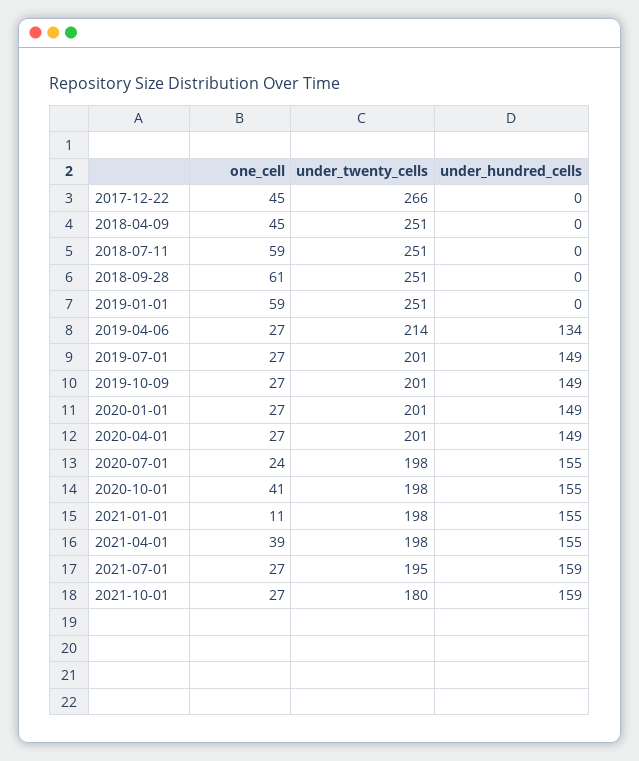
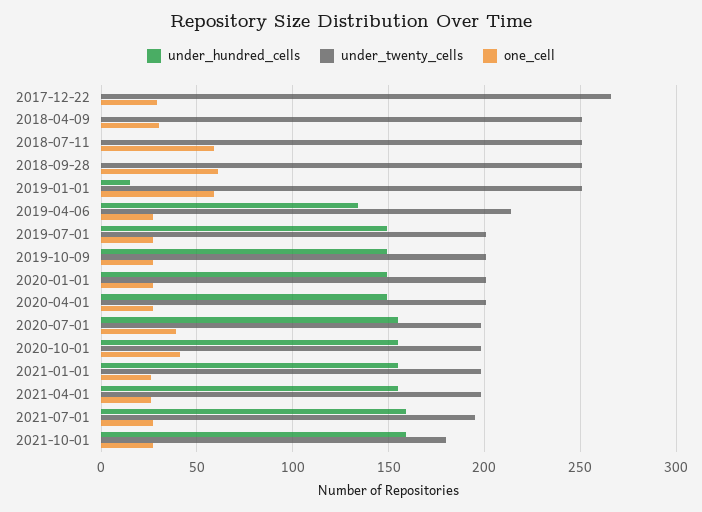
one_cell, 2017-12-22: 45 -> 30
one_cell, 2018-04-09: 45 -> 30
under_hundred_cells, 2019-01-01: 0 -> 15
one_cell, 2020-07-01: 24 -> 40
one_cell, 2021-01-01: 11 -> 25
one_cell, 2021-04-01: 39 -> 25

